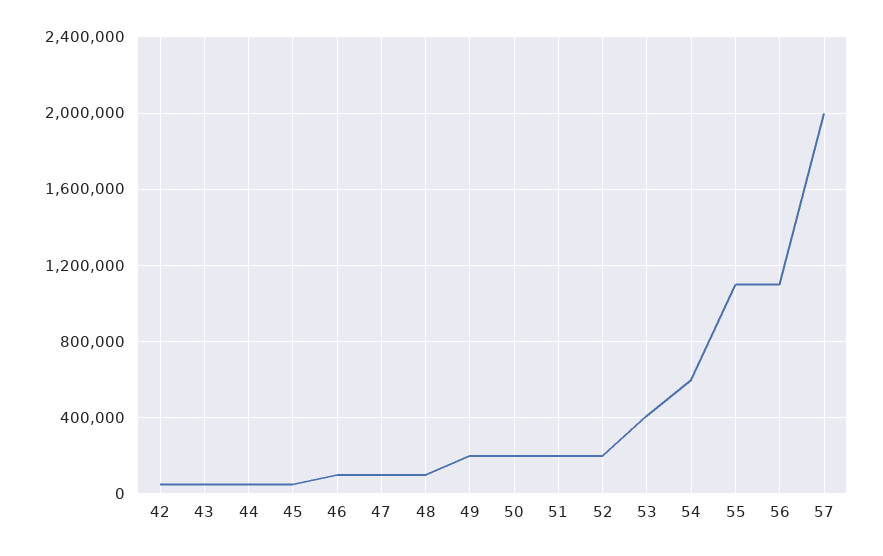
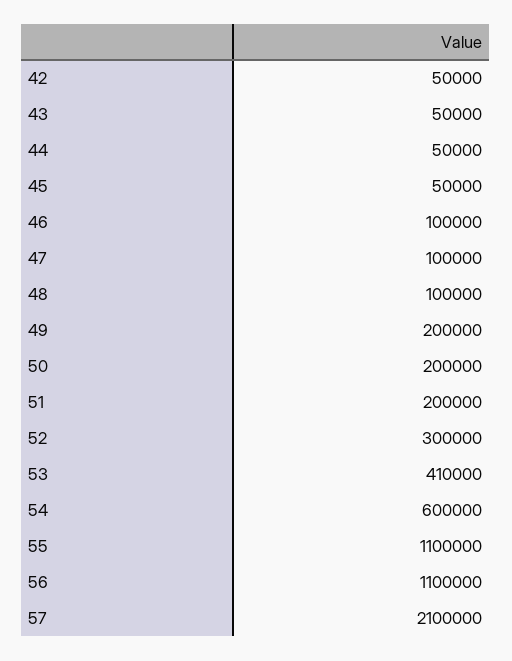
52: 200000 -> 300000
57: 2000000 -> 2100000

